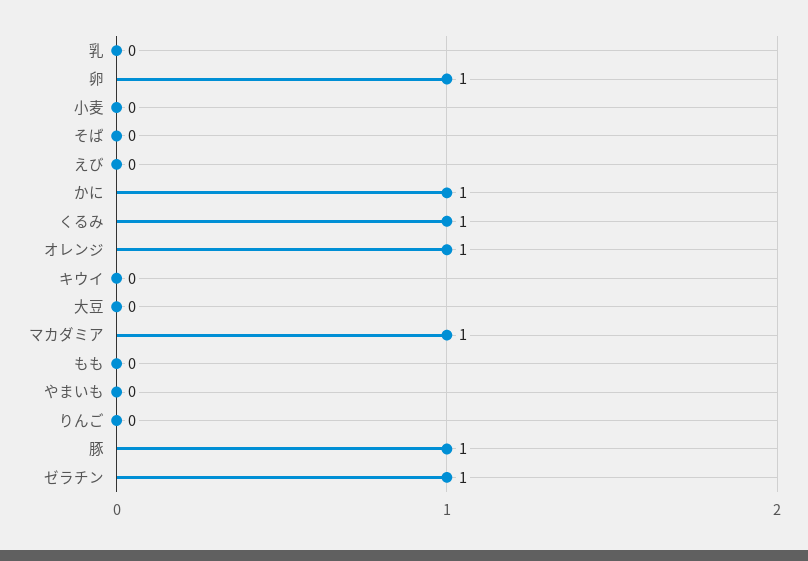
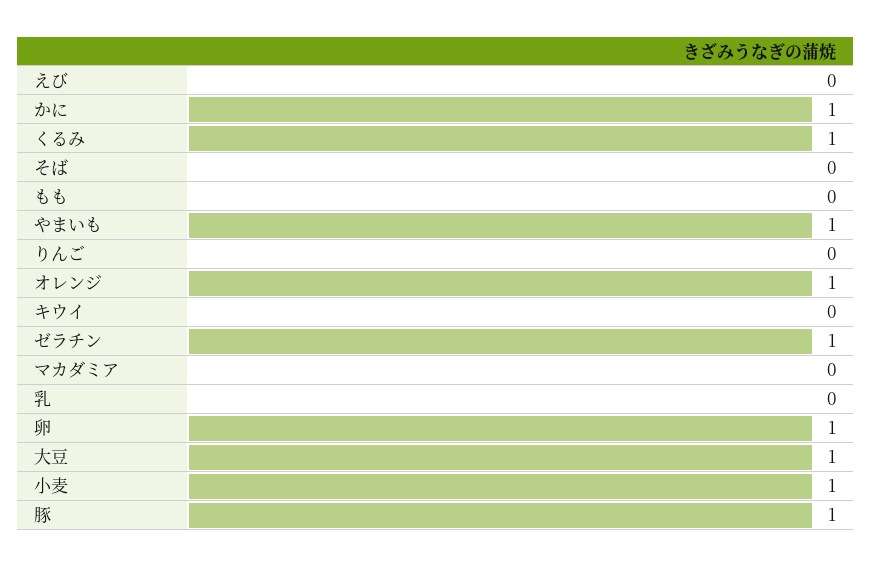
小麦: 0 -> 1
大豆: 0 -> 1
マカダミア: 1 -> 0
やまいも: 0 -> 1

